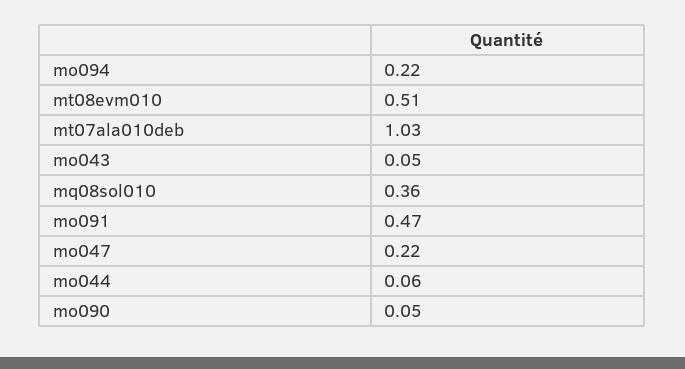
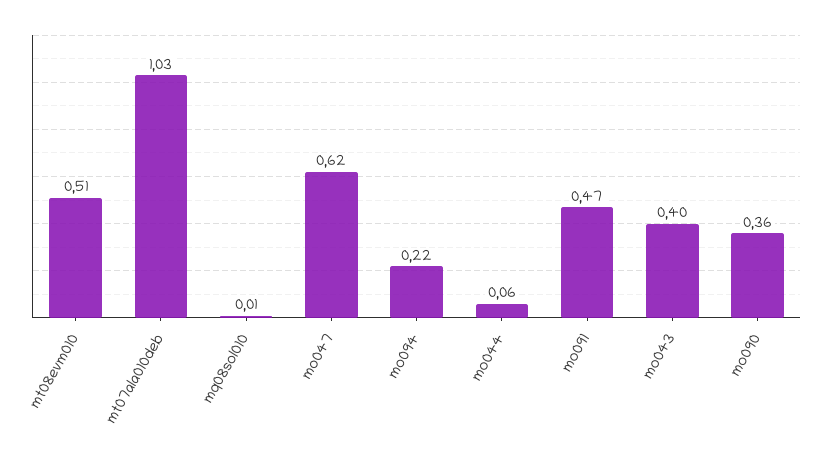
mo043: 0.05 -> 0.4
mq08sol010: 0.36 -> 0.01
mo047: 0.22 -> 0.62
mo090: 0.05 -> 0.36

